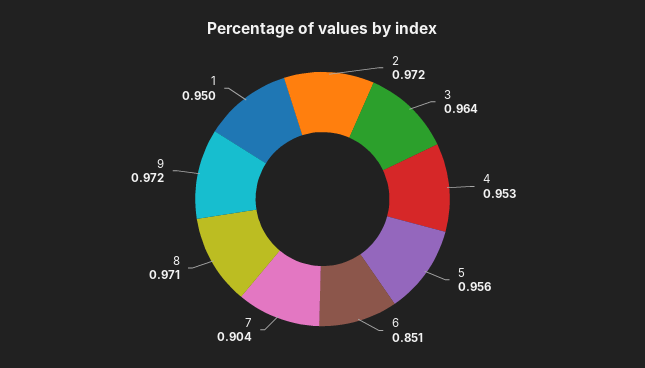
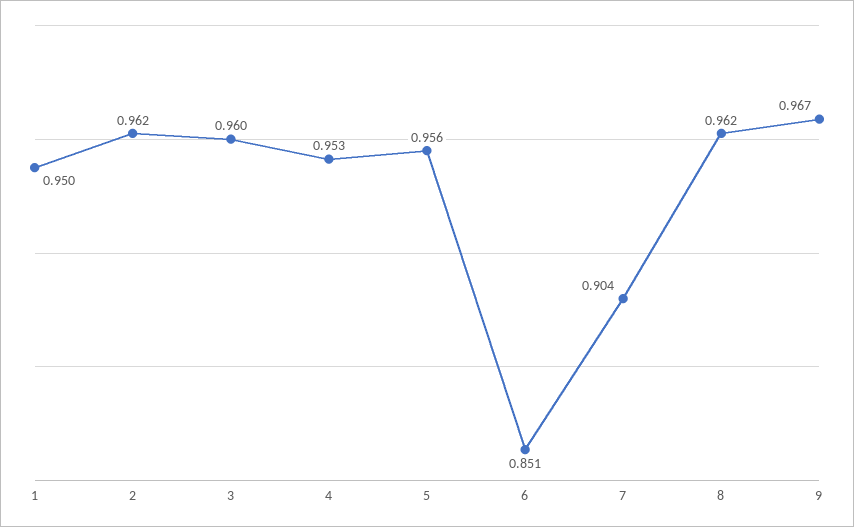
2: 0.972 -> 0.962
3: 0.964 -> 0.96
8: 0.971 -> 0.962
9: 0.972 -> 0.967

